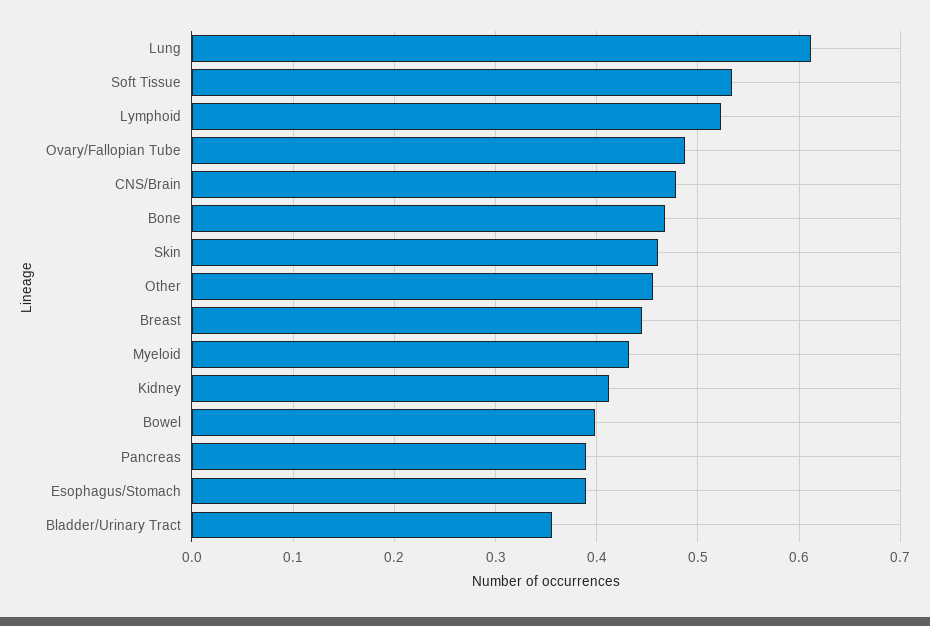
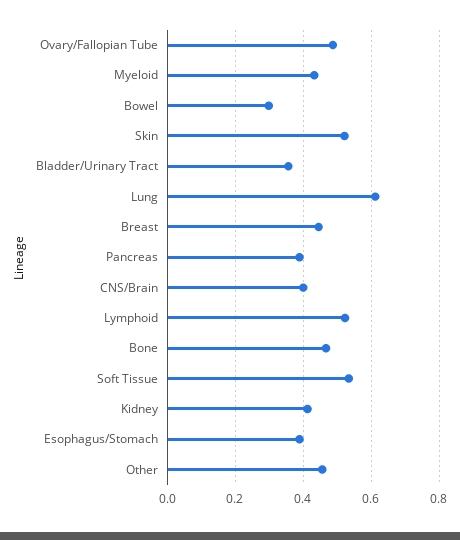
CNS/Brain: 0.48 -> 0.4
Skin: 0.46 -> 0.52
Bowel: 0.4 -> 0.3

